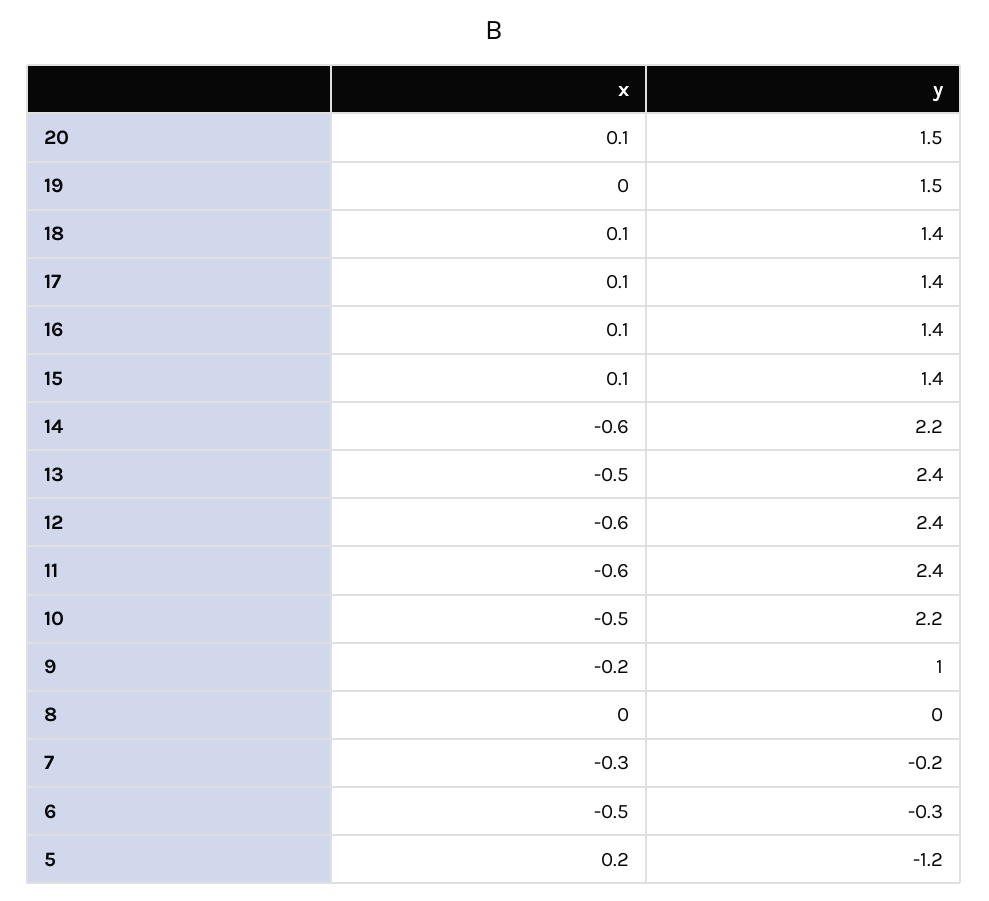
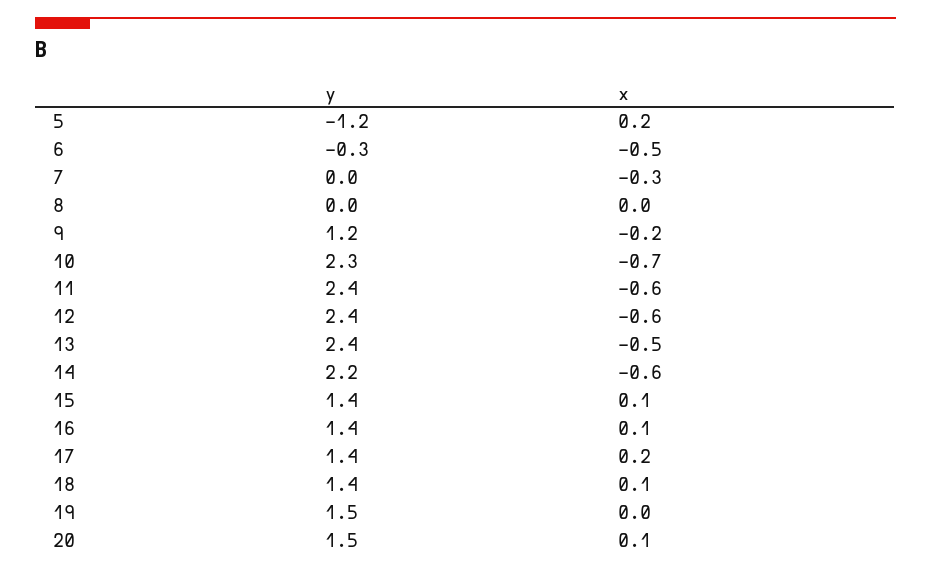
x, 17: 0.1 -> 0.2
x, 10: -0.5 -> -0.7
y, 10: 2.2 -> 2.3
y, 9: 1 -> 1.2
y, 7: -0.2 -> 0

